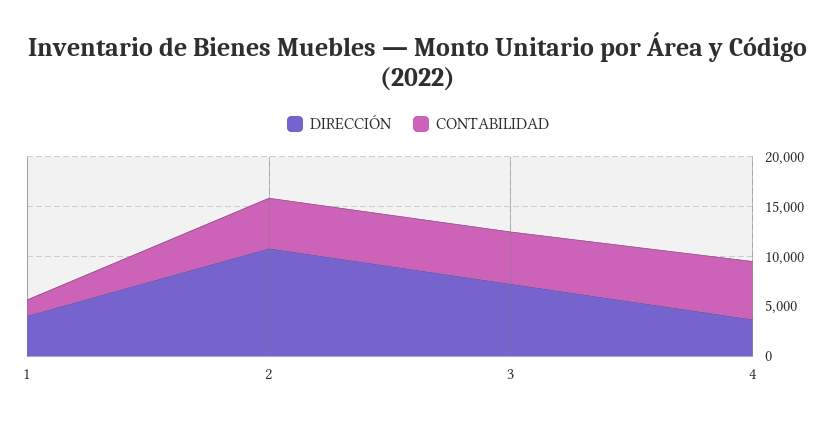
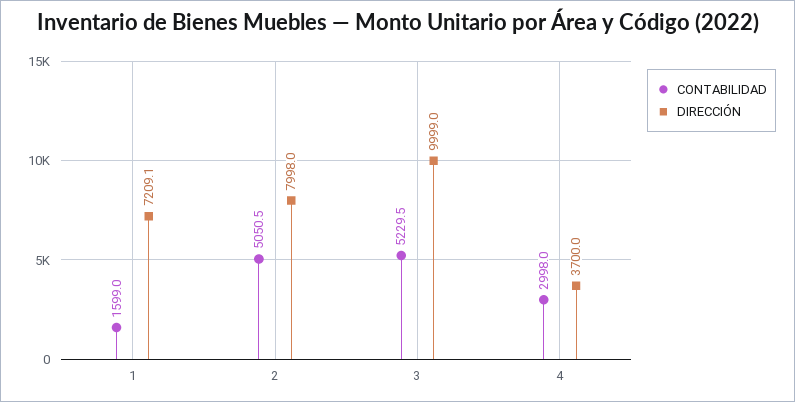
DIRECCIÓN, 1: 4000 -> 7209.1
DIRECCIÓN, 2: 11000 -> 7998
DIRECCIÓN, 3: 7000 -> 9999
CONTABILIDAD, 4: 6000 -> 2998

